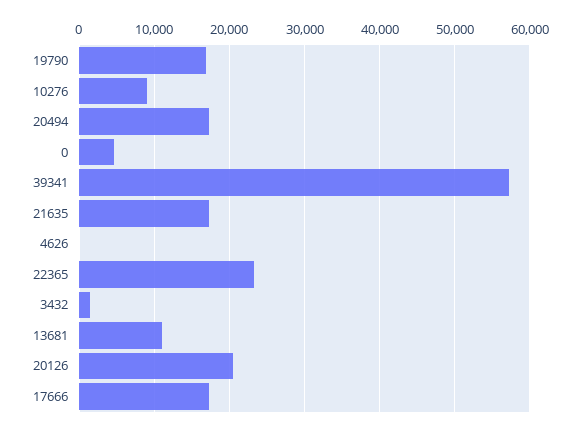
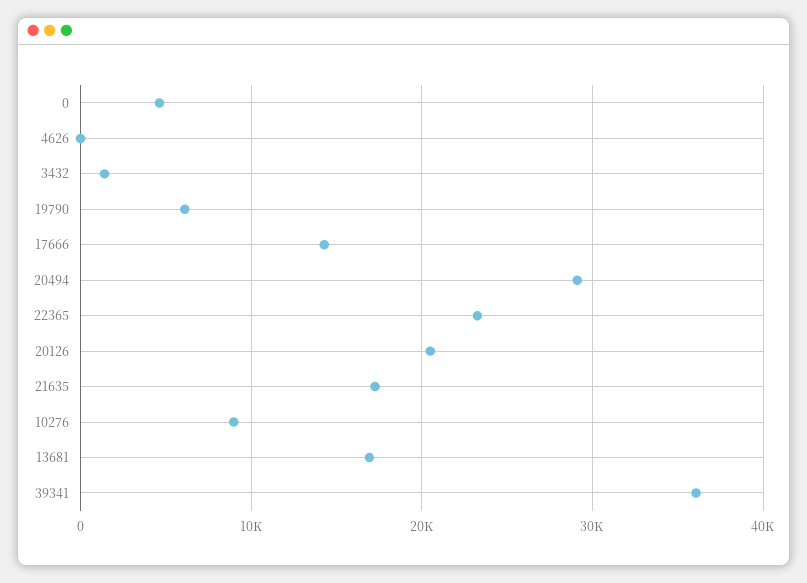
19790: 17000 -> 6000
20494: 17000 -> 29000
39341: 57000 -> 36000
13681: 11000 -> 17000
17666: 17000 -> 14000

